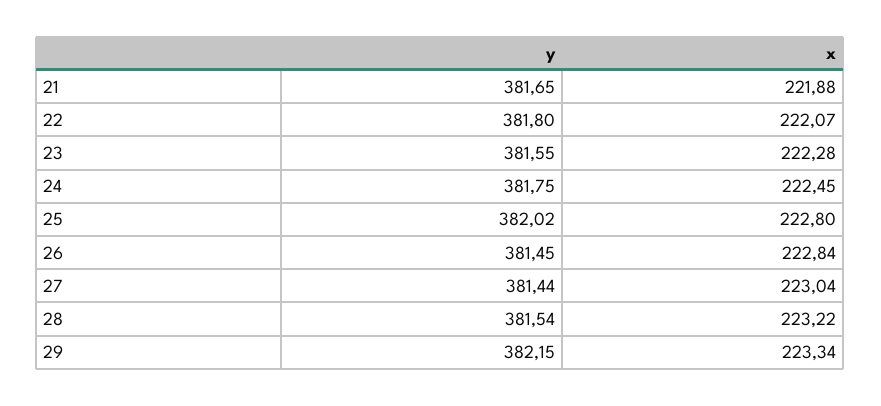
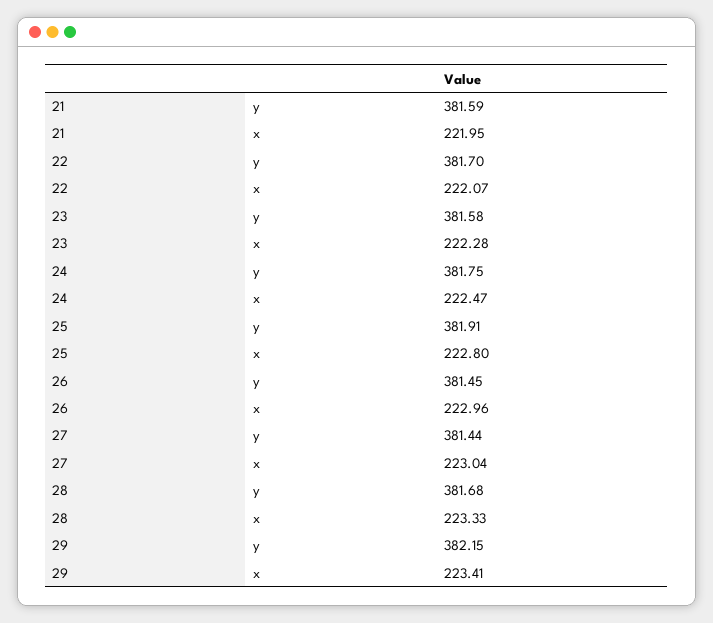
y, 21: 381.65 -> 381.59
x, 21: 221.88 -> 221.95
y, 22: 381.8 -> 381.7
y, 23: 381.55 -> 381.58
x, 24: 222.45 -> 222.47
y, 25: 382.02 -> 381.91
x, 26: 222.84 -> 222.96
y, 28: 381.54 -> 381.68
x, 28: 223.22 -> 223.33
x, 29: 223.34 -> 223.41

